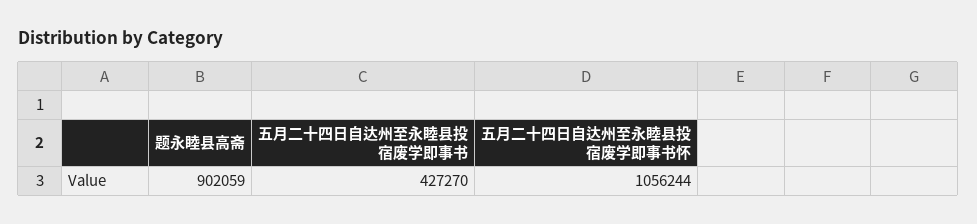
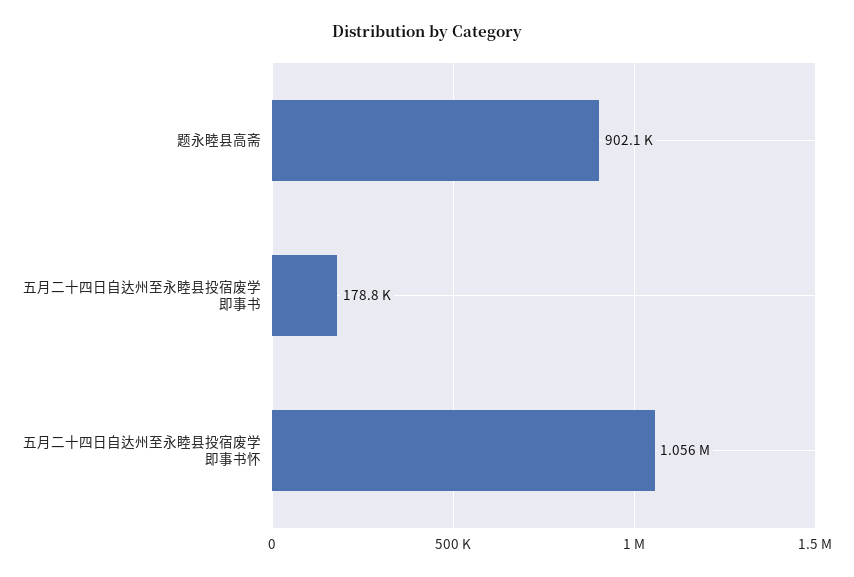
五月二十四日自达州至永睦县投宿废学即事书: 427270 -> 178800

